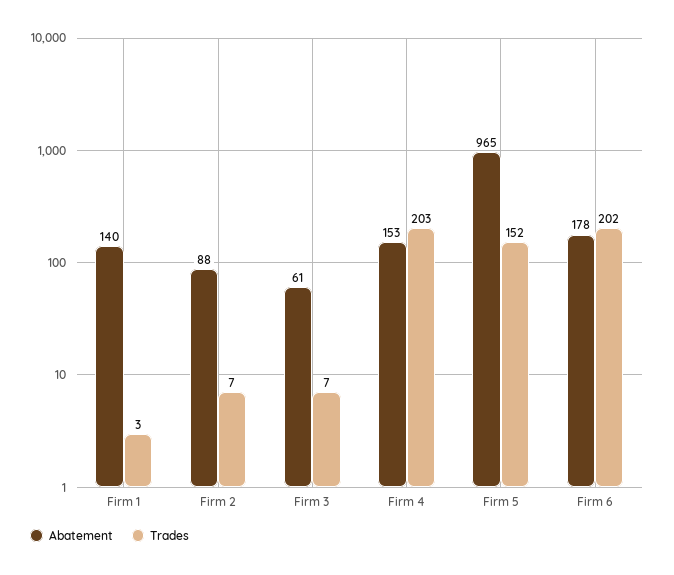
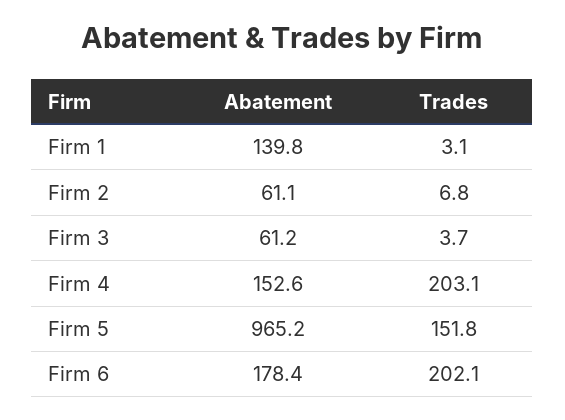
Abatement, Firm 2: 88 -> 61.1
Trades, Firm 3: 7 -> 3.7

